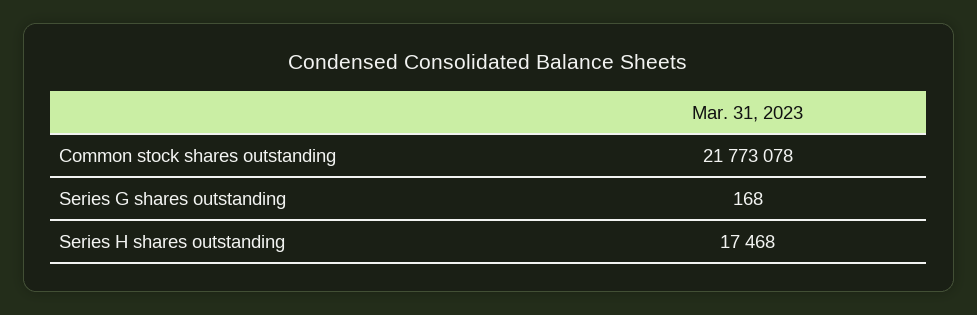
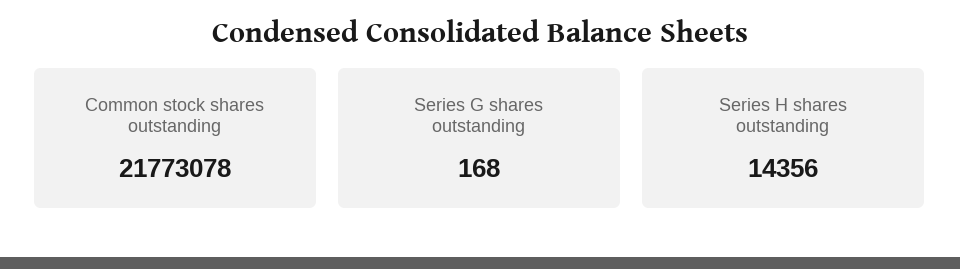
Series H shares outstanding: 17468 -> 14356

